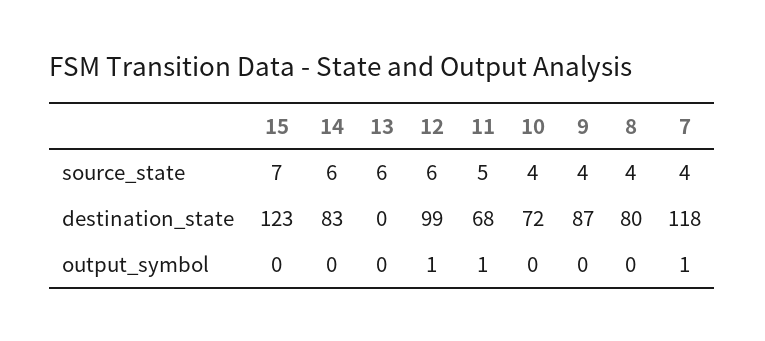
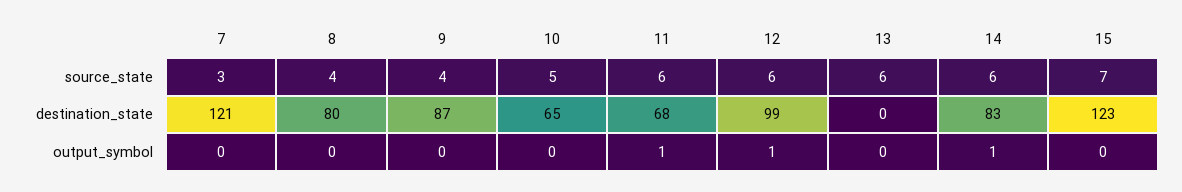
11, source_state: 5 -> 6
10, source_state: 4 -> 5
7, source_state: 4 -> 3
10, destination_state: 72 -> 65
7, destination_state: 118 -> 121
14, output_symbol: 0 -> 1
7, output_symbol: 1 -> 0

